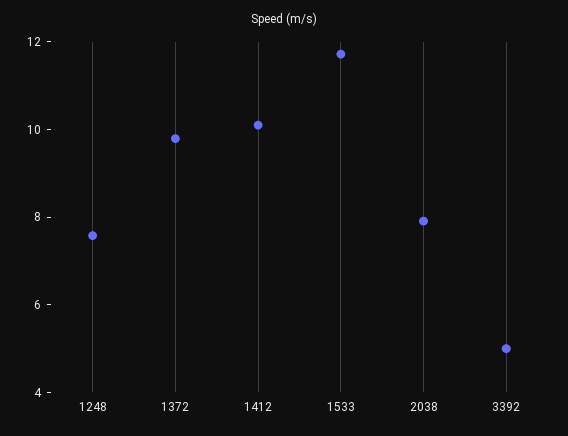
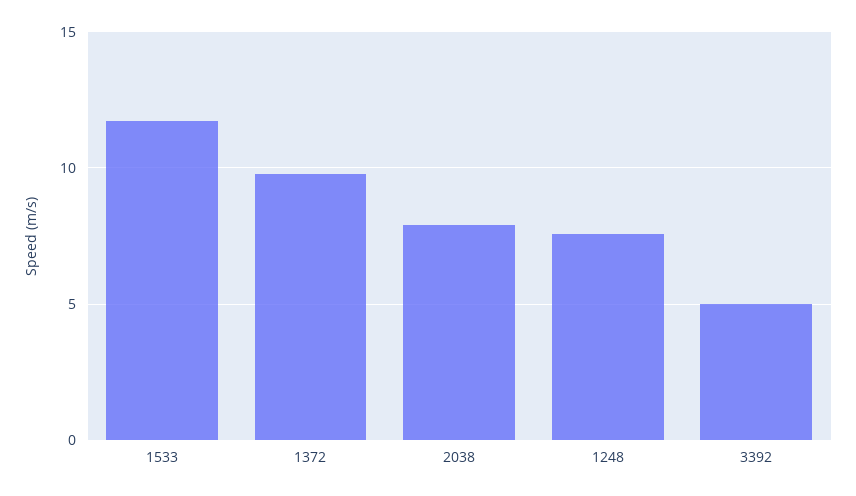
1412: 10 -> none

